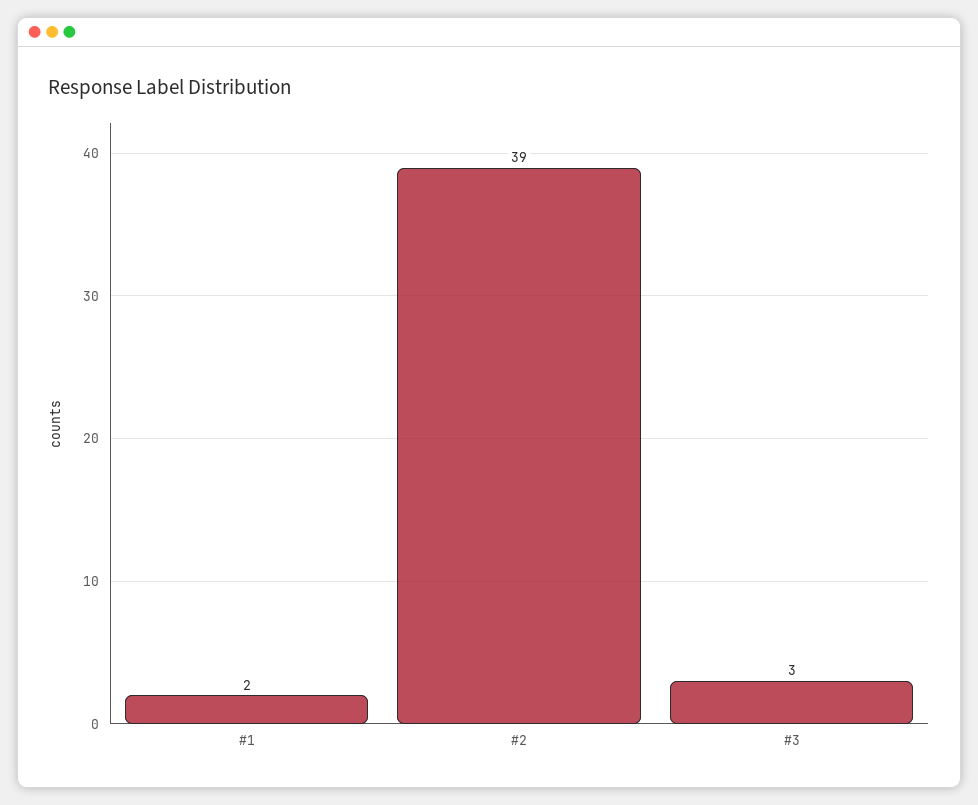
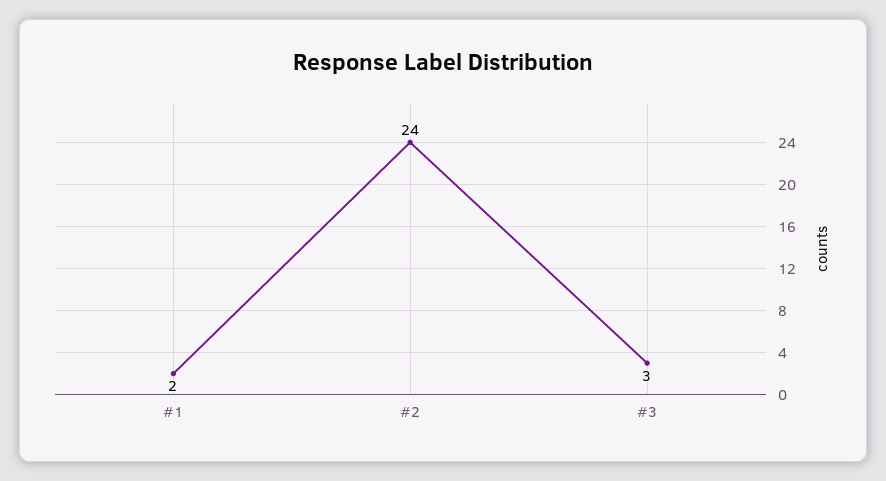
#2: 39 -> 24

